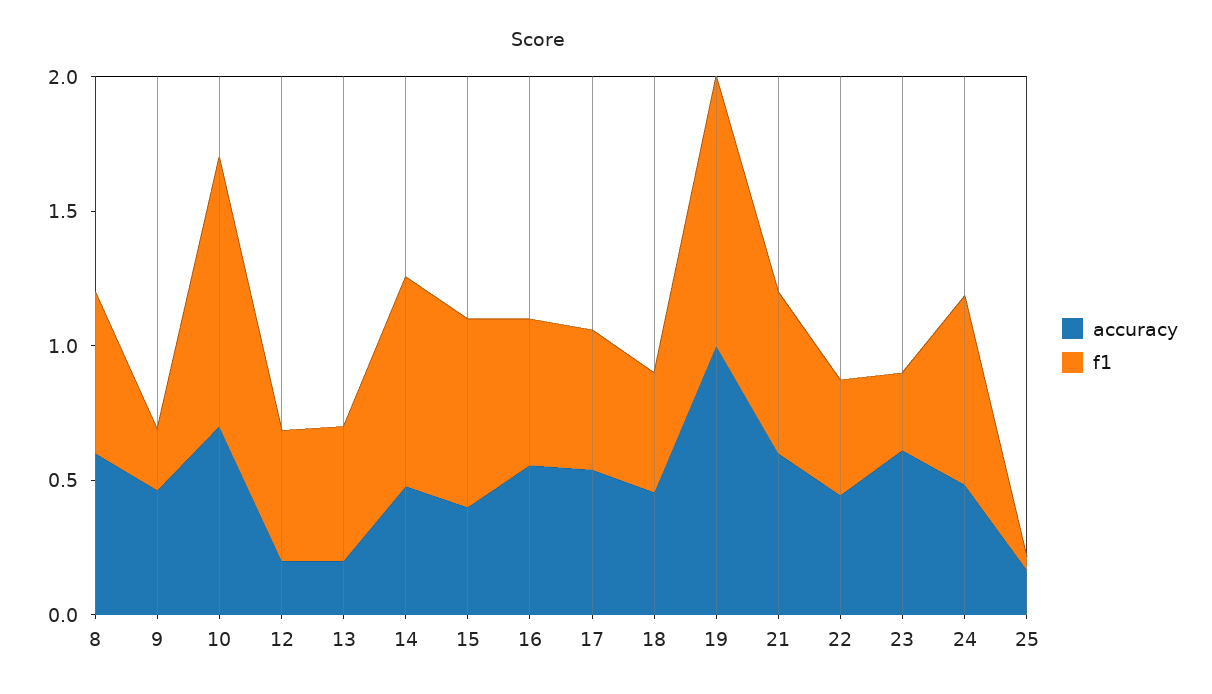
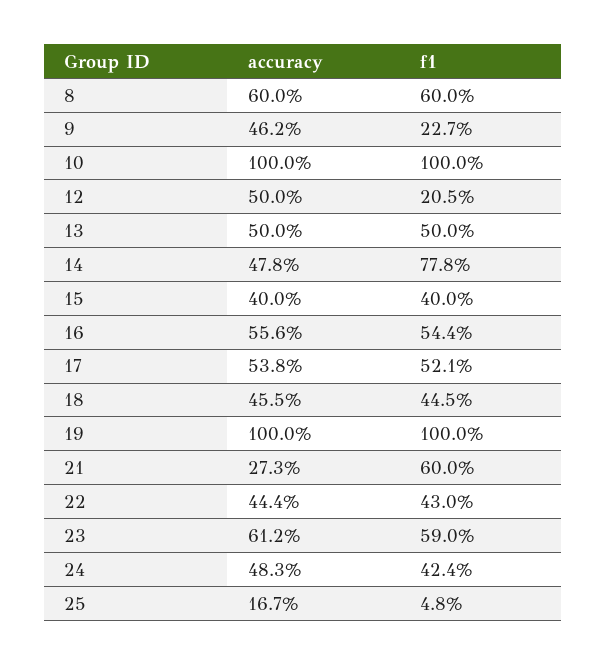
accuracy, 10: 0.7 -> 1
accuracy, 12: 0.2 -> 0.5
f1, 12: 0.5 -> 0.205
accuracy, 13: 0.2 -> 0.5
f1, 15: 0.7 -> 0.4
accuracy, 21: 0.6 -> 0.273
f1, 23: 0.3 -> 0.59
f1, 24: 0.7 -> 0.424

